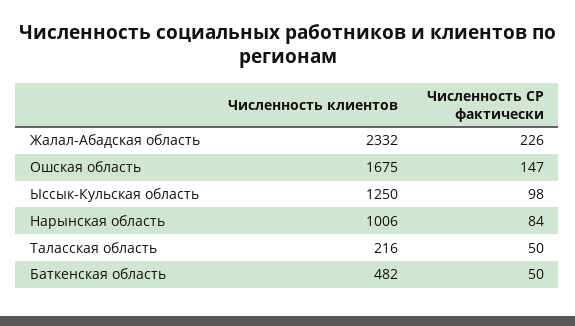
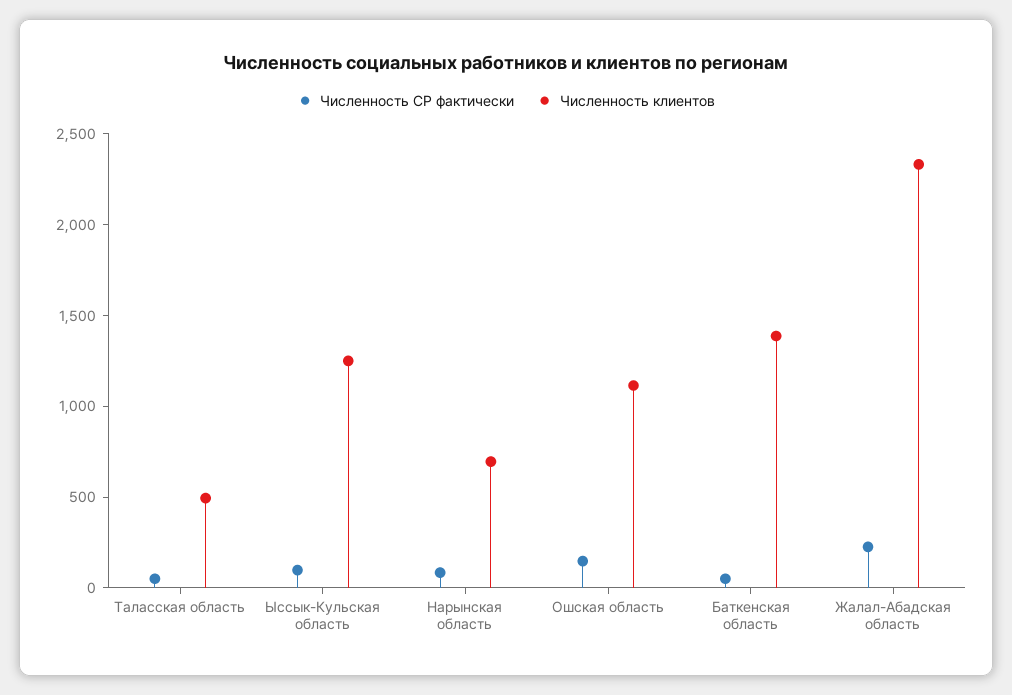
Численность клиентов, Ошская область: 1675 -> 1100
Численность клиентов, Нарынская область: 1006 -> 700
Численность клиентов, Таласская область: 216 -> 500
Численность клиентов, Баткенская область: 482 -> 1400

